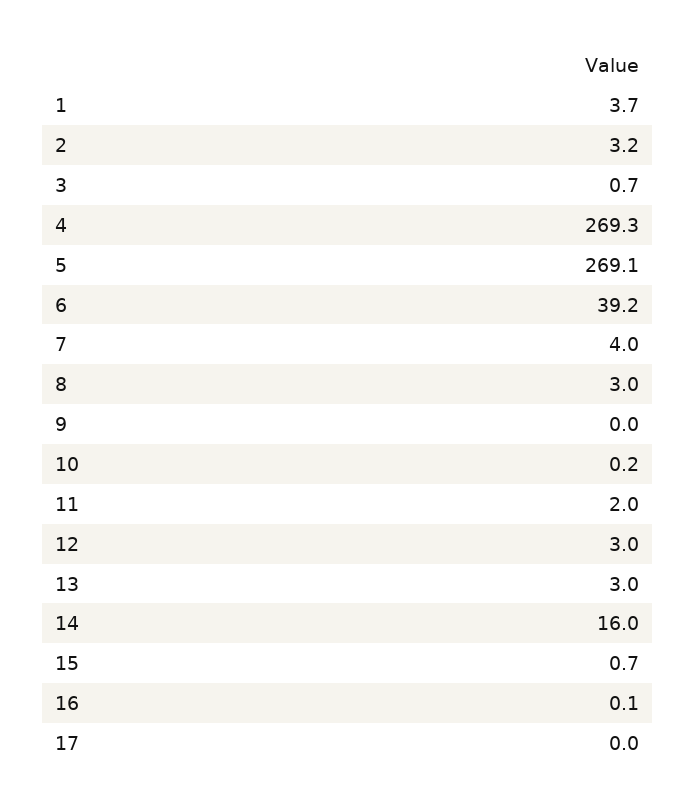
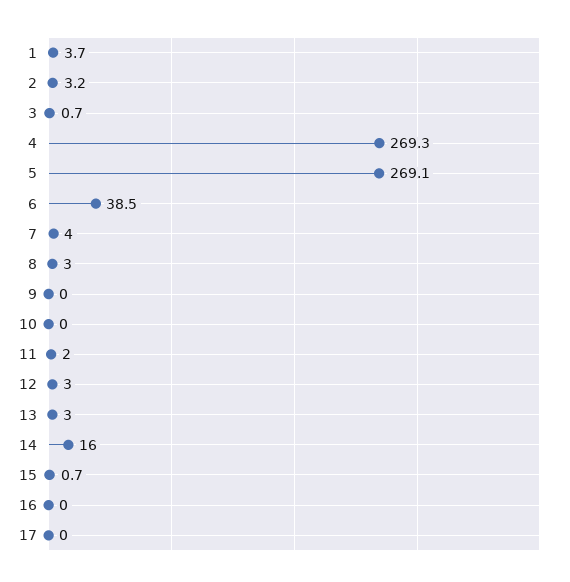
6: 39.2 -> 38.5
10: 0.2 -> 0
16: 0.1 -> 0

